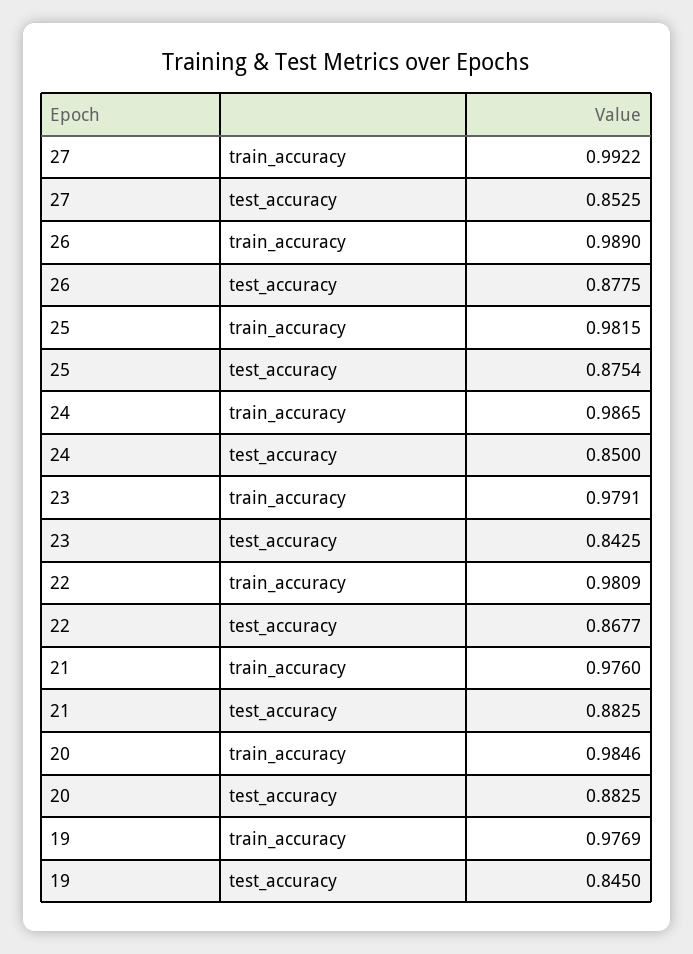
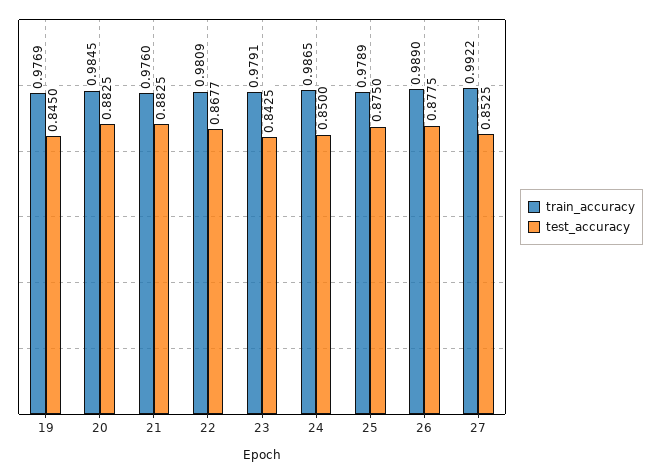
train_accuracy, 25: 0.9815 -> 0.9789
test_accuracy, 25: 0.8754 -> 0.875
train_accuracy, 20: 0.9846 -> 0.9845

